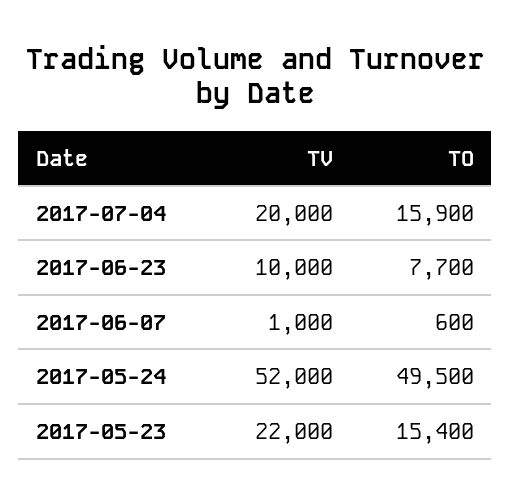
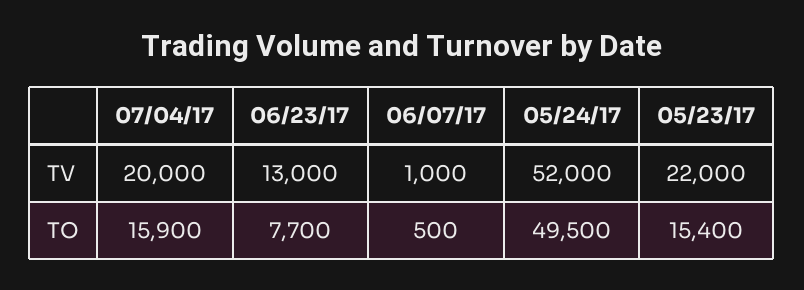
TV, 2017-06-23: 10000 -> 13000
TO, 2017-06-07: 600 -> 500

